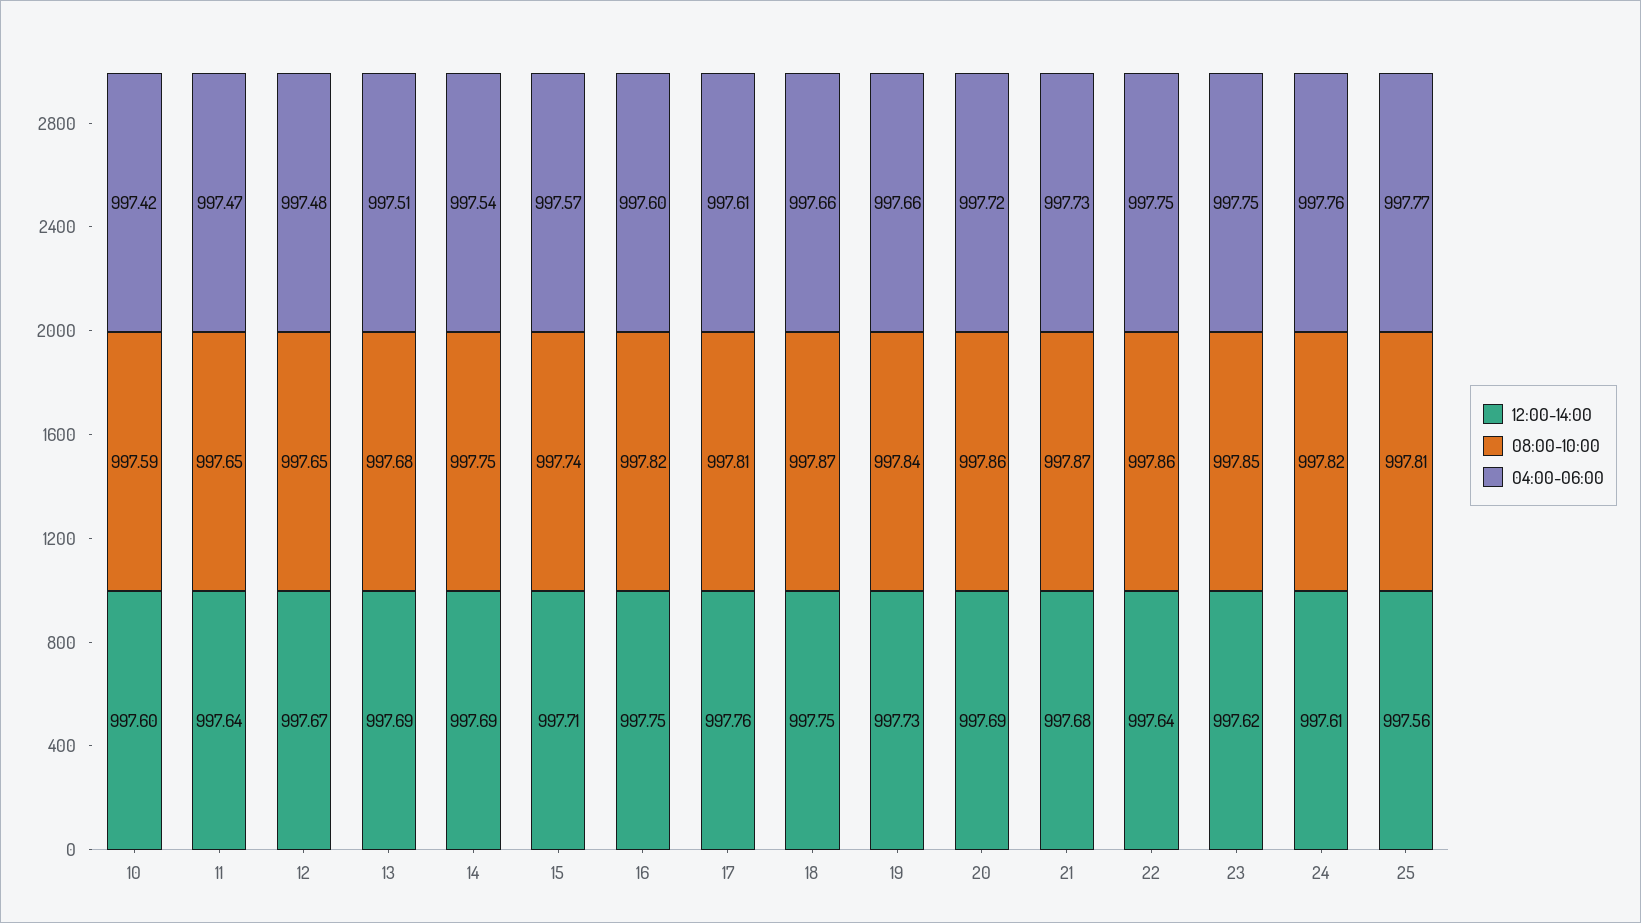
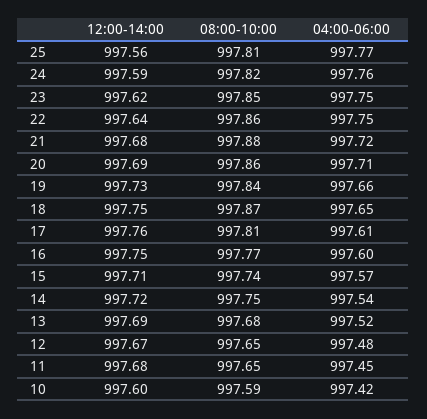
12:00-14:00, 11: 997.64 -> 997.68
04:00-06:00, 11: 997.47 -> 997.45
04:00-06:00, 13: 997.51 -> 997.52
12:00-14:00, 14: 997.69 -> 997.72
08:00-10:00, 16: 997.82 -> 997.77
04:00-06:00, 18: 997.66 -> 997.65
04:00-06:00, 20: 997.72 -> 997.71
08:00-10:00, 21: 997.87 -> 997.88
04:00-06:00, 21: 997.73 -> 997.72
12:00-14:00, 24: 997.61 -> 997.59

